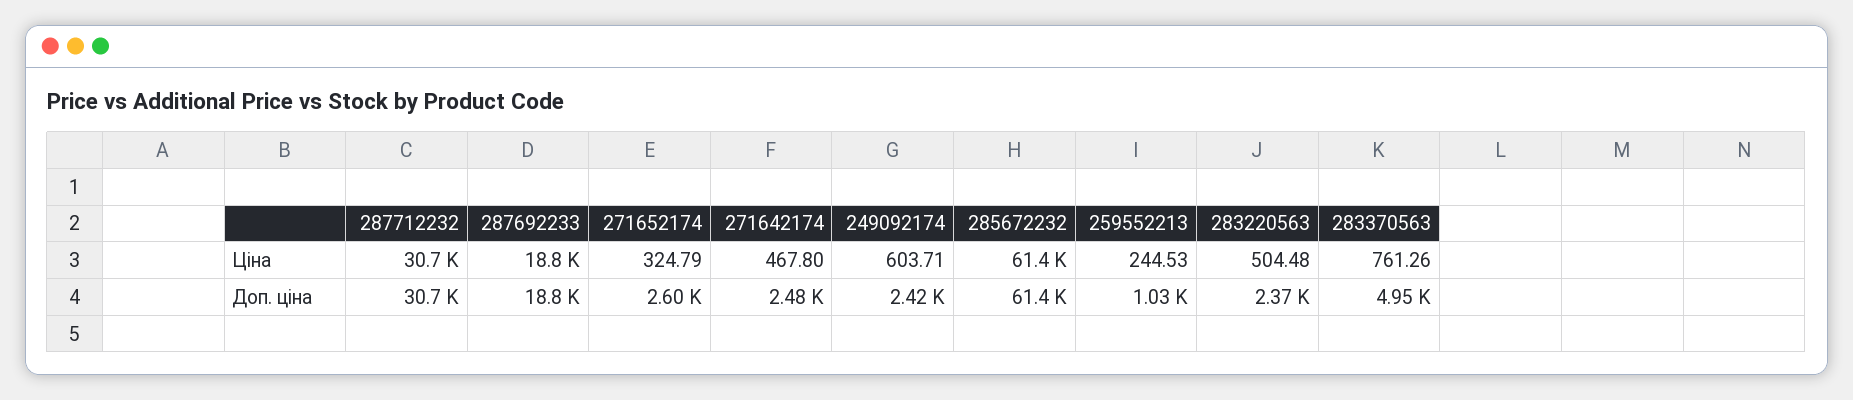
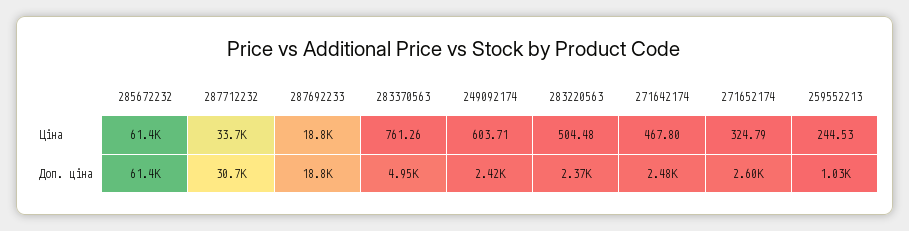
287712232, Ціна: 30700 -> 33700

